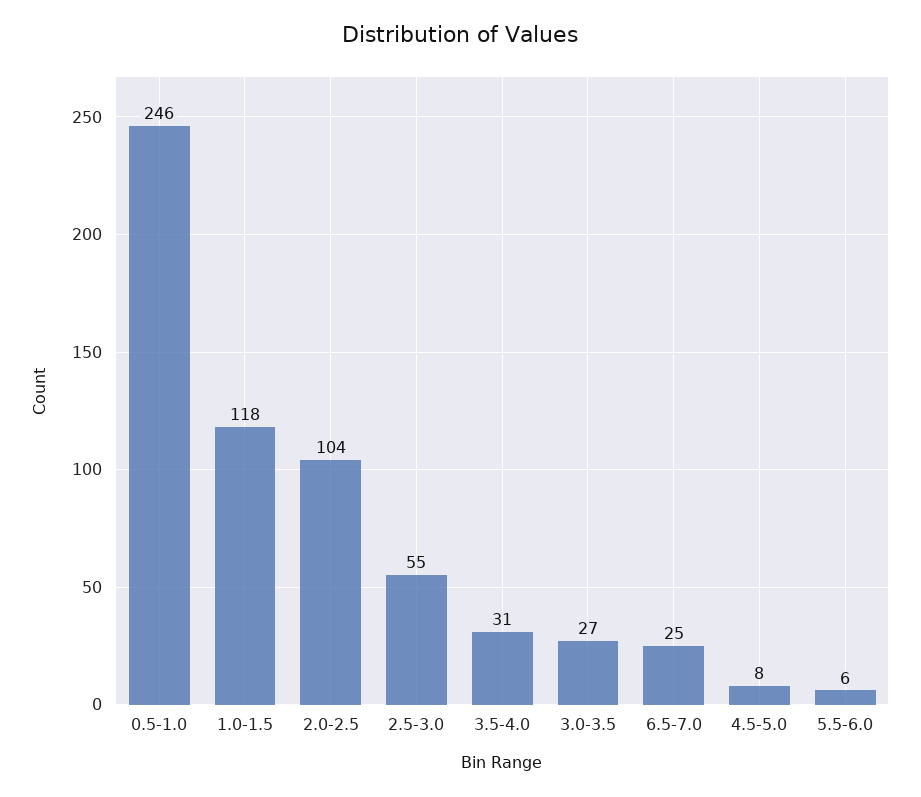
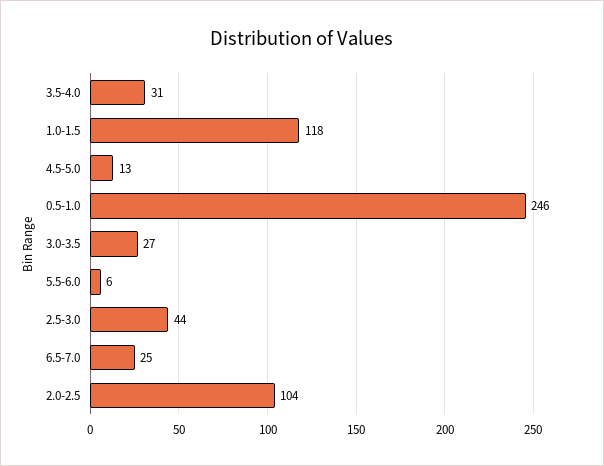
2.5-3.0: 55 -> 44
4.5-5.0: 8 -> 13

